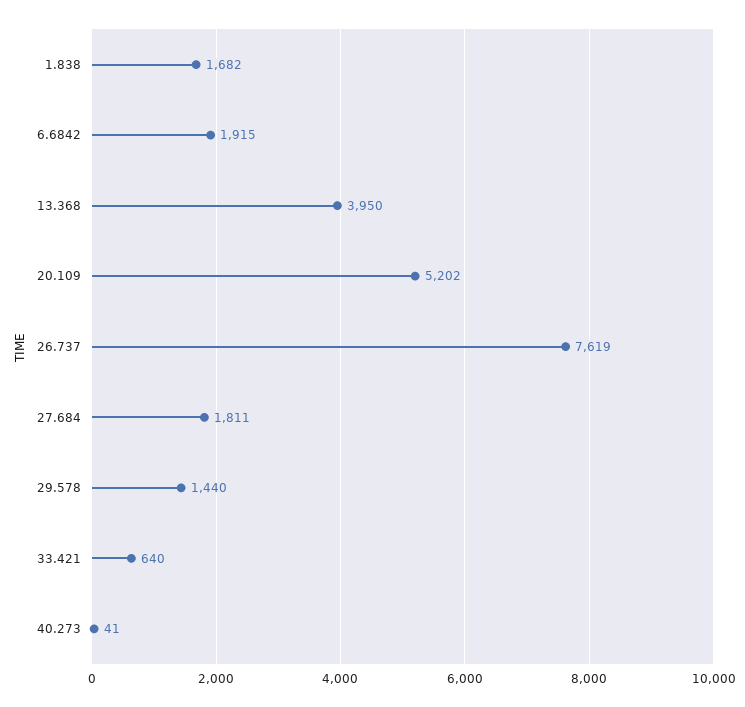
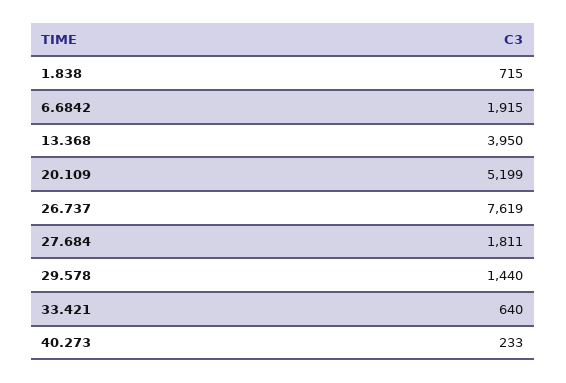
1.838: 1682 -> 715
20.109: 5202 -> 5199
40.273: 41 -> 233

